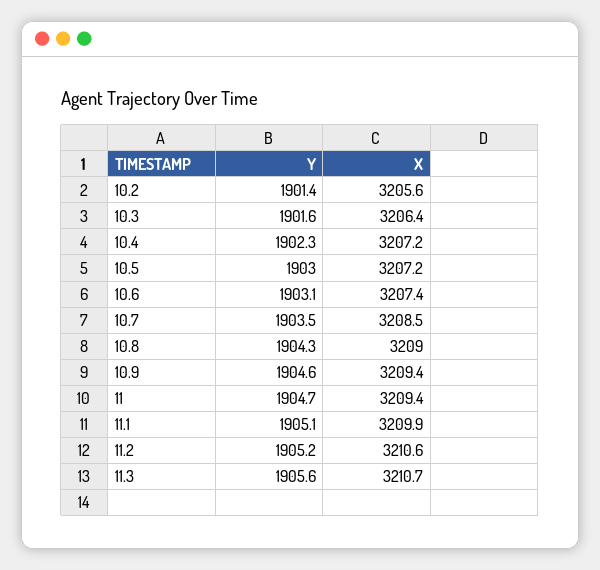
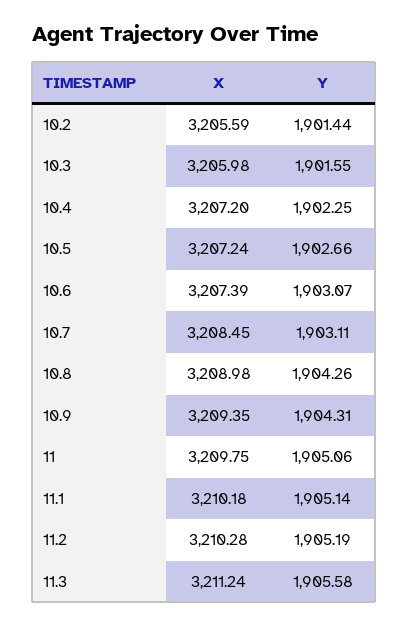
X, 10.3: 3206.4 -> 3205.98
Y, 10.5: 1903 -> 1902.66
Y, 10.7: 1903.5 -> 1903.11
Y, 10.9: 1904.6 -> 1904.31
Y, 11: 1904.7 -> 1905.06
X, 11: 3209.4 -> 3209.75
X, 11.1: 3209.9 -> 3210.18
X, 11.2: 3210.6 -> 3210.28
X, 11.3: 3210.7 -> 3211.24

